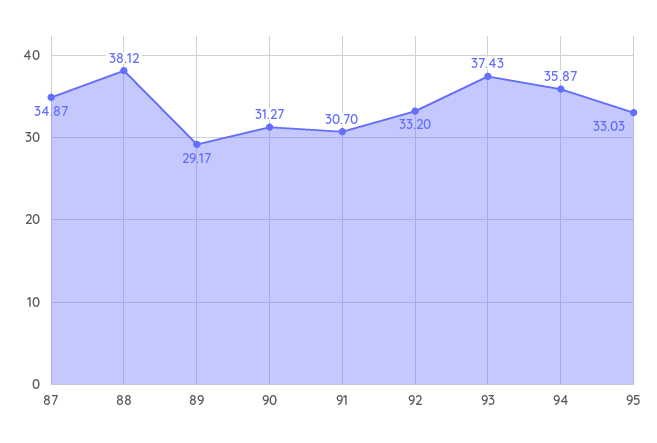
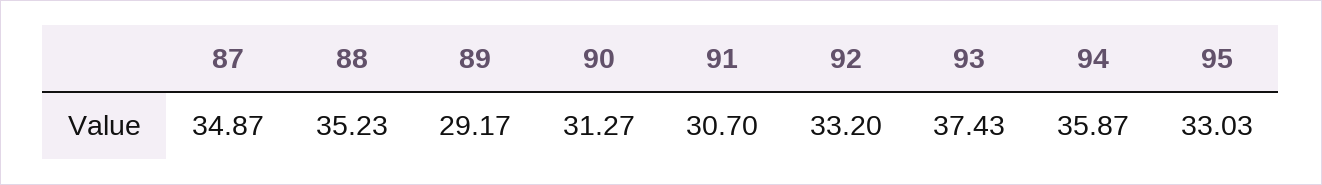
88: 38.12 -> 35.23

